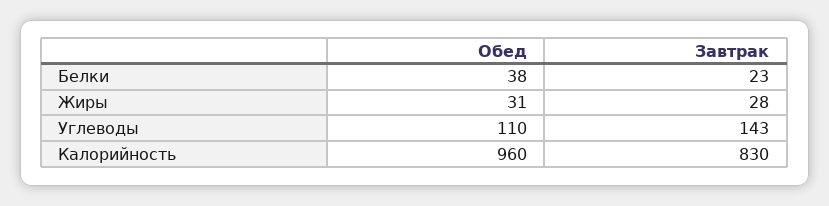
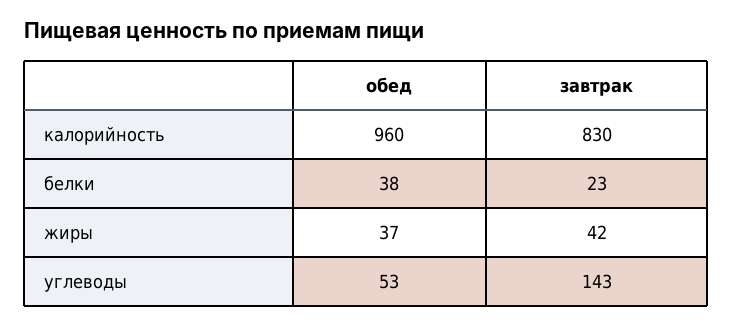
Обед, Жиры: 31 -> 37
Завтрак, Жиры: 28 -> 42
Обед, Углеводы: 110 -> 53

